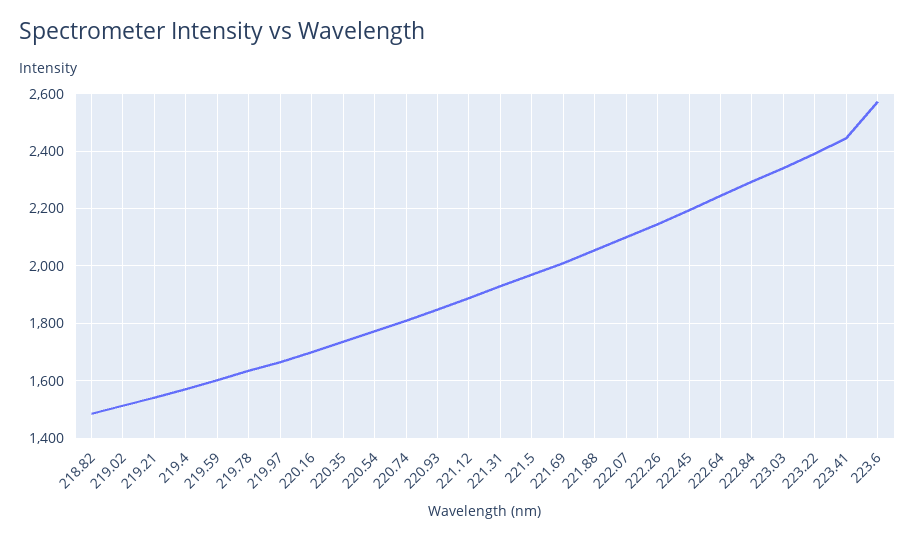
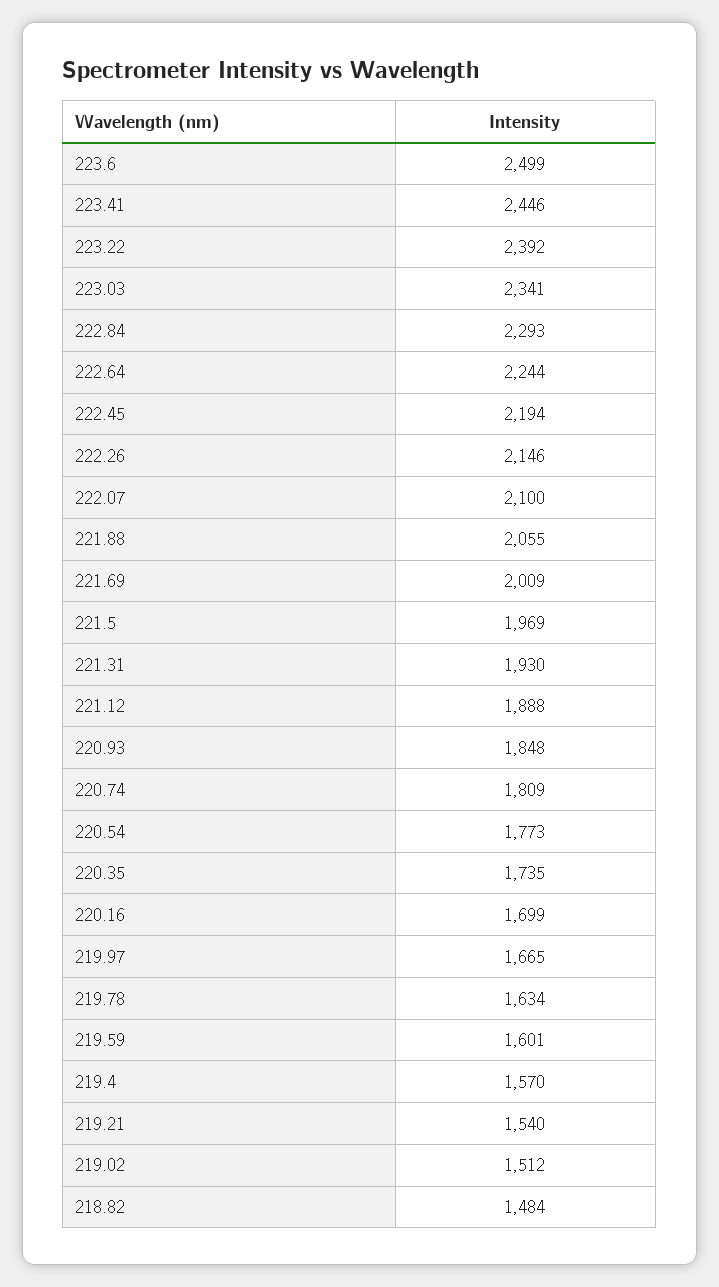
223.6: 2575 -> 2499

